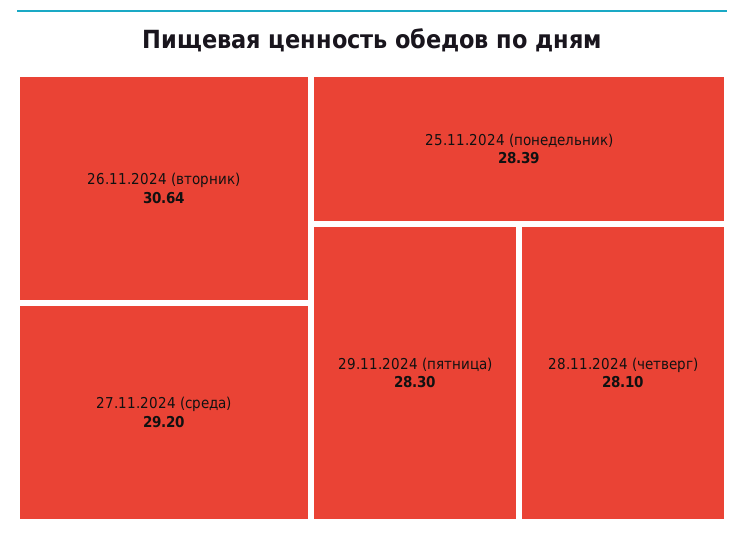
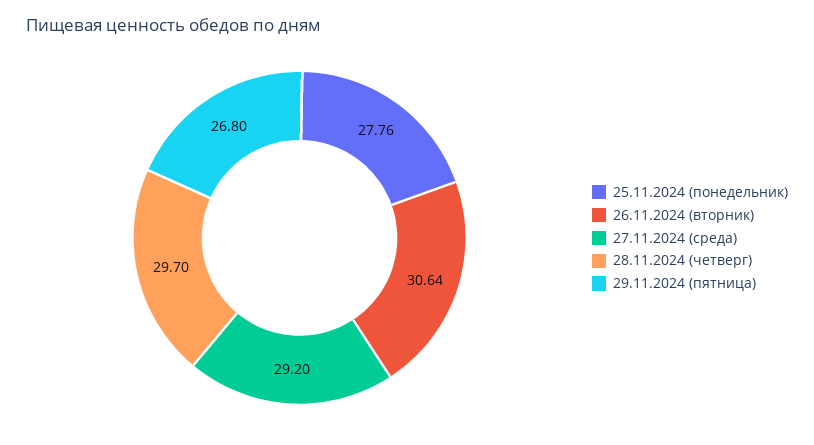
25.11.2024 (понедельник): 28.39 -> 27.76
29.11.2024 (пятница): 28.3 -> 26.8
28.11.2024 (четверг): 28.1 -> 29.7

